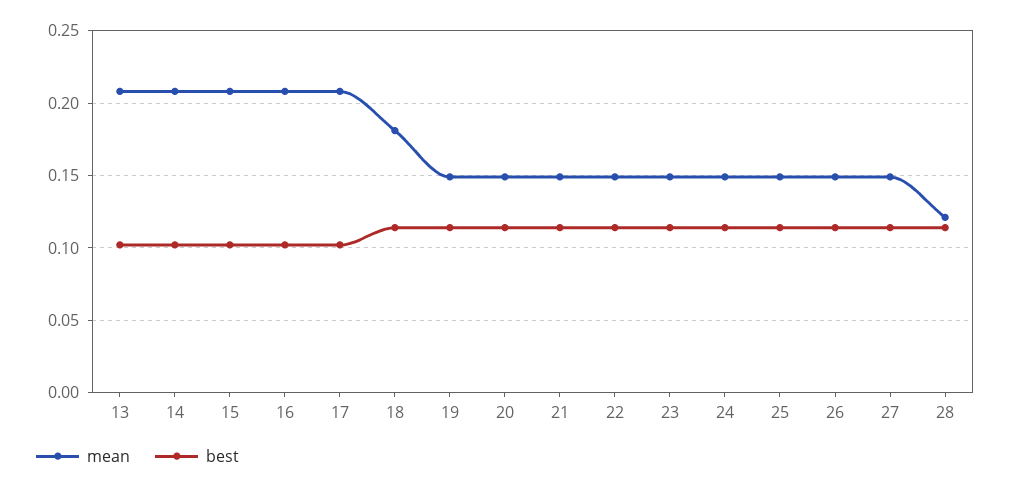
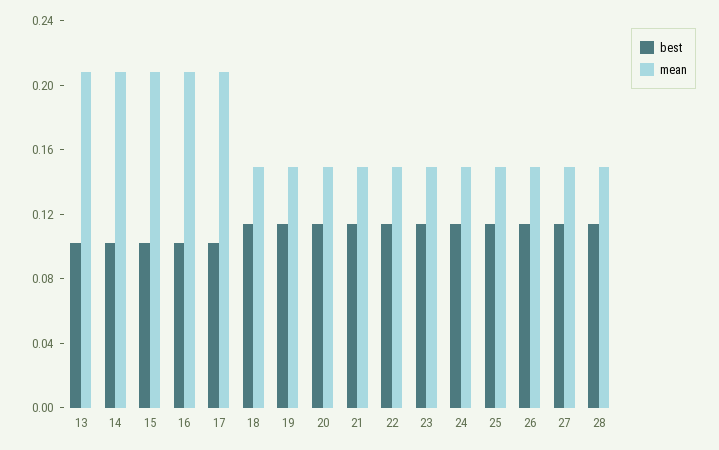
mean, 18: 0.18 -> 0.15
mean, 28: 0.12 -> 0.15

